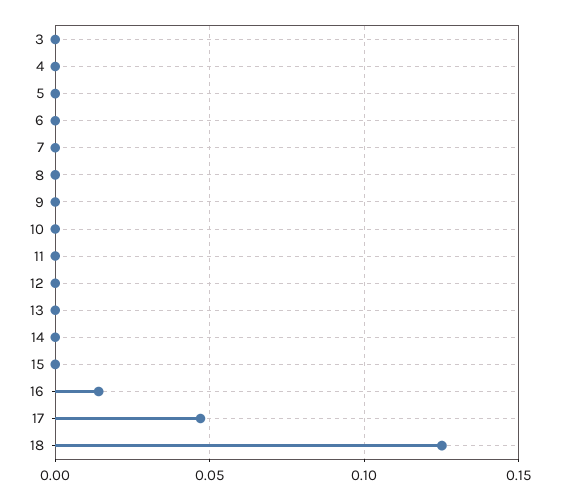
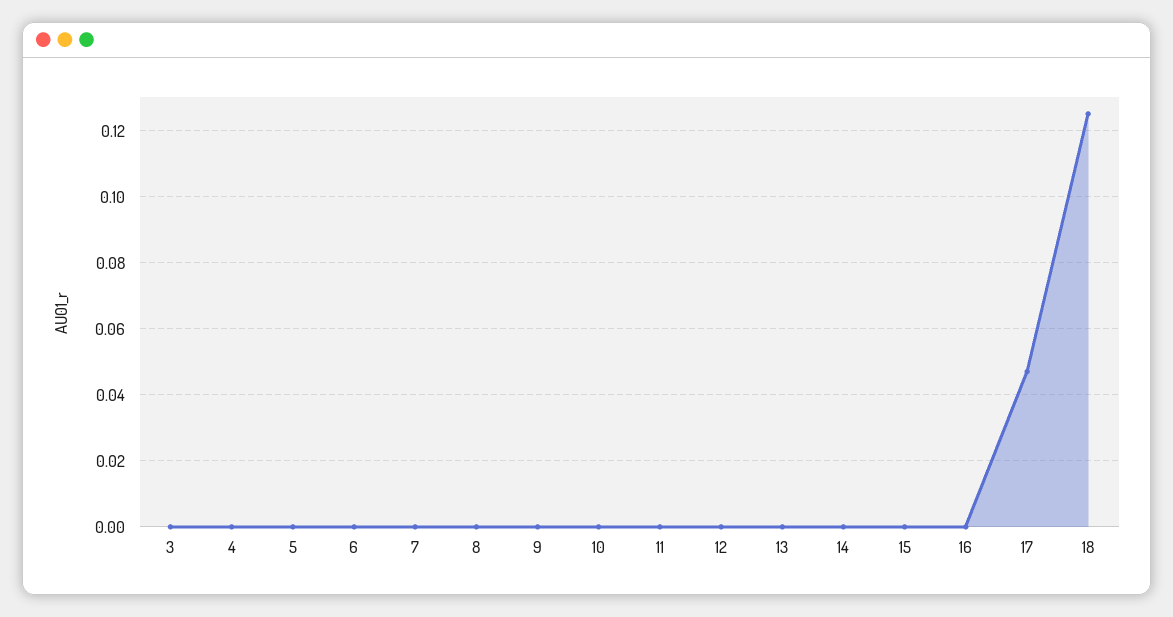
16: 0.015 -> 0

